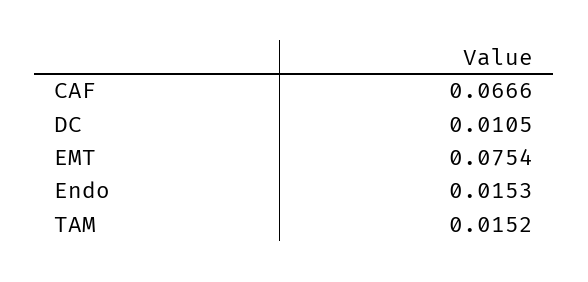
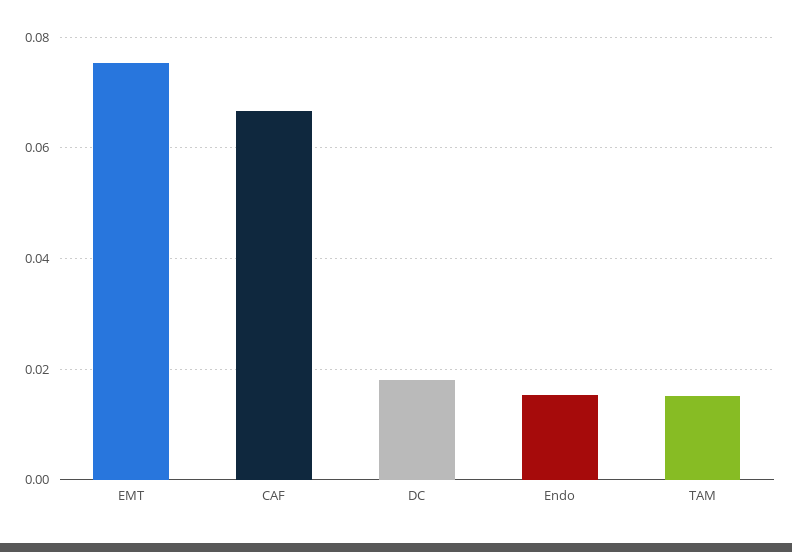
DC: 0.0105 -> 0.018

